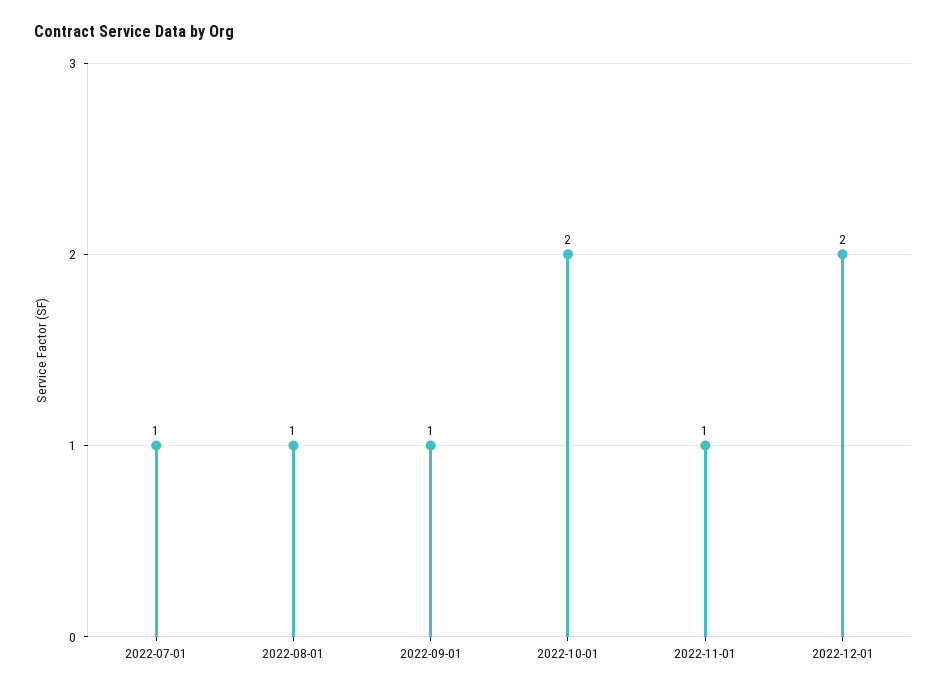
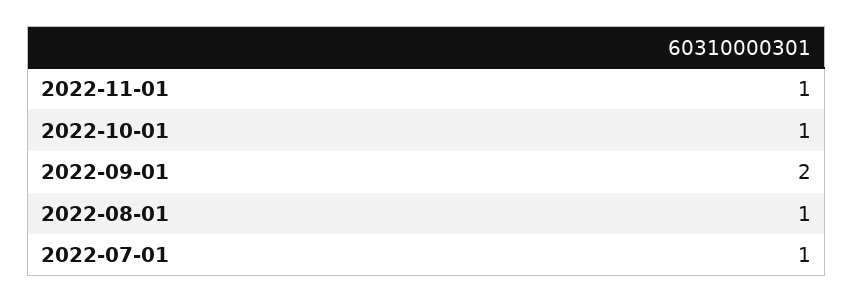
2022-09-01: 1 -> 2
2022-10-01: 2 -> 1
2022-12-01: 2 -> none

